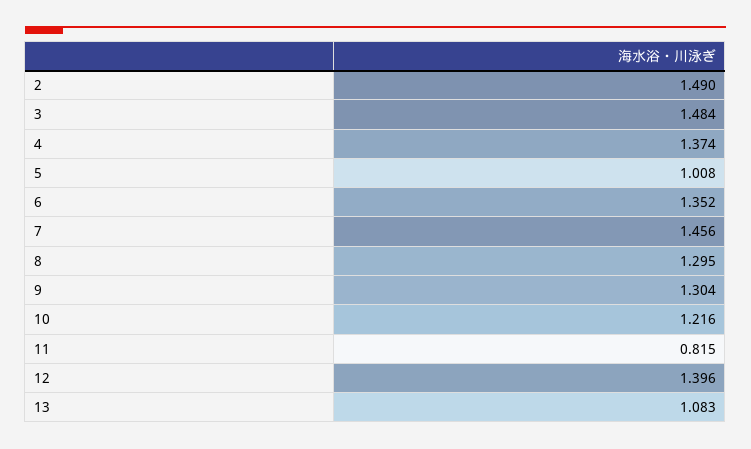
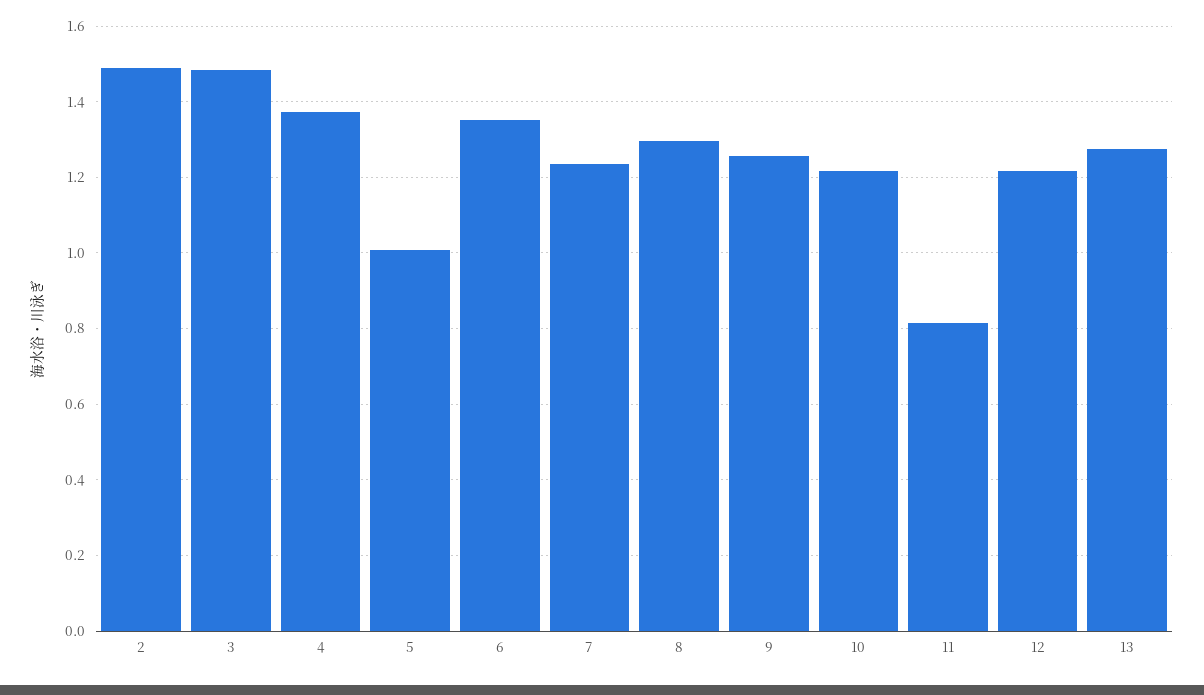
7: 1.456 -> 1.24
9: 1.304 -> 1.26
12: 1.396 -> 1.22
13: 1.083 -> 1.28

